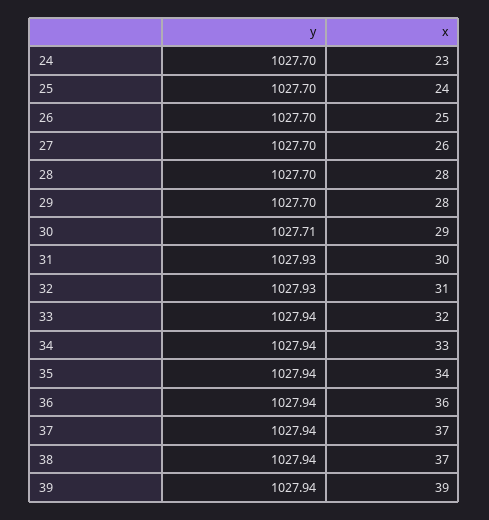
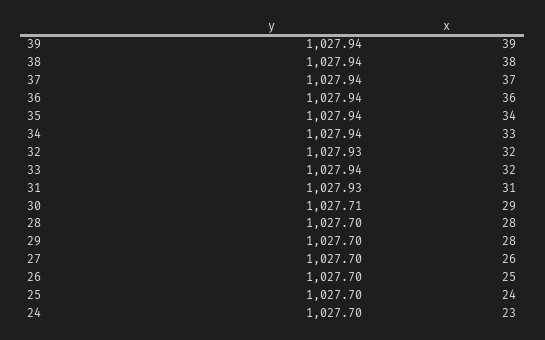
x, 31: 30 -> 31
x, 32: 31 -> 32
x, 38: 37 -> 38

